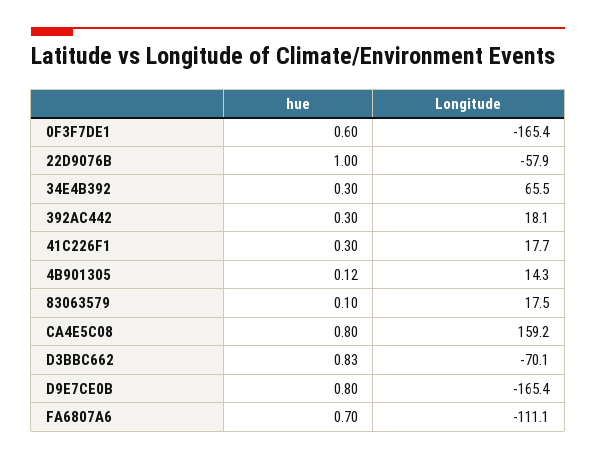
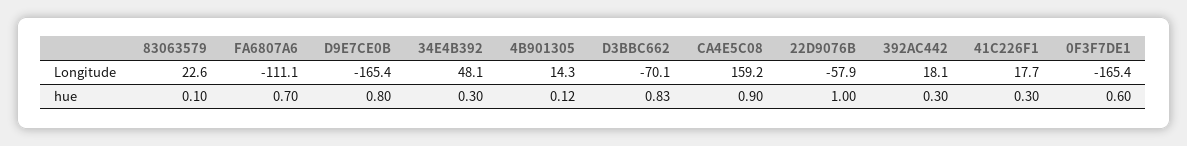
Longitude, 34E4B392: 65.5 -> 48.1
Longitude, 83063579: 17.5 -> 22.6
hue, CA4E5C08: 0.8 -> 0.9

